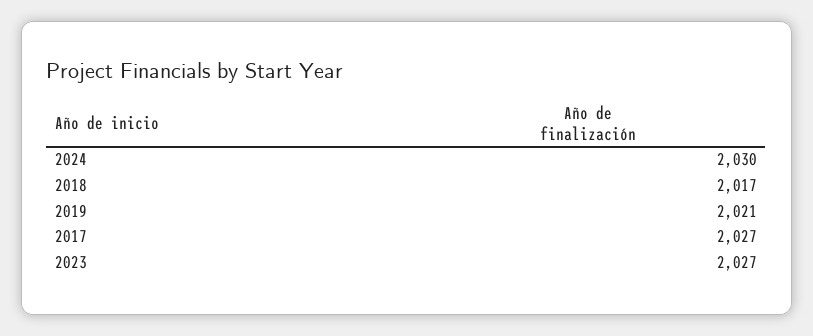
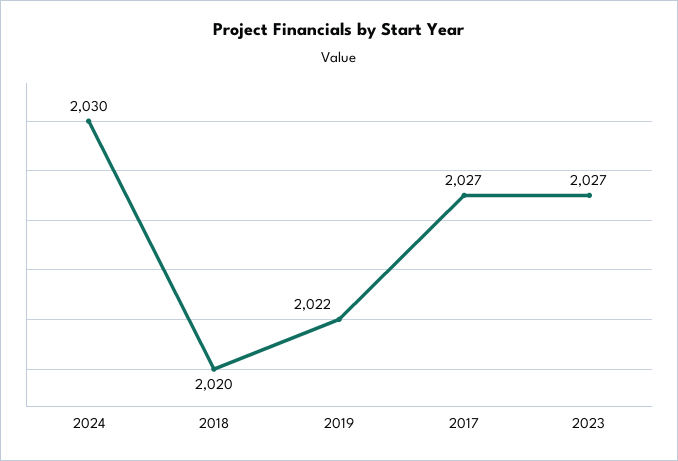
2018: 2017 -> 2020
2019: 2021 -> 2022

